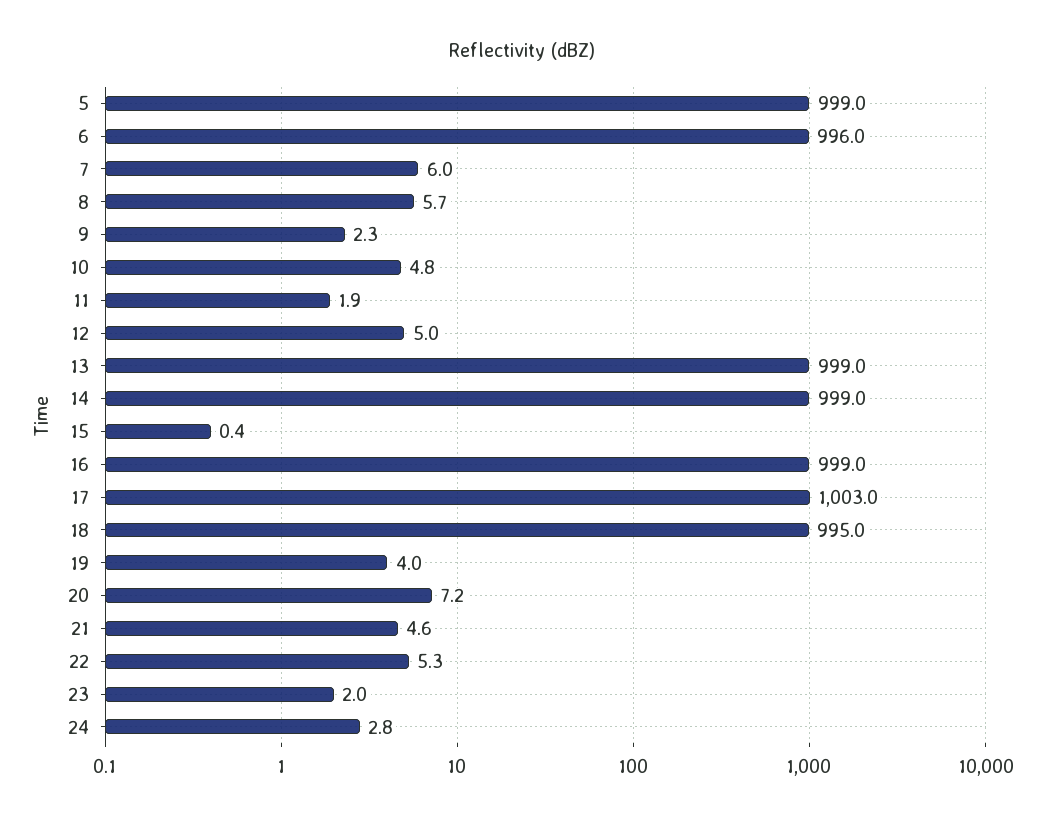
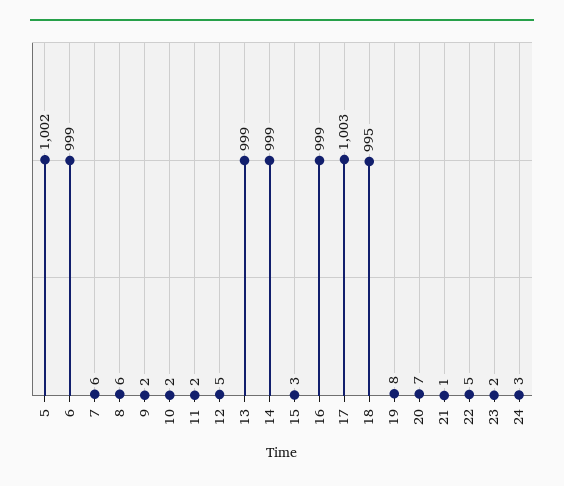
5: 999 -> 1002
6: 996 -> 999
10: 4.8 -> 2
15: 0.4 -> 3
19: 4 -> 8
21: 4.6 -> 1

